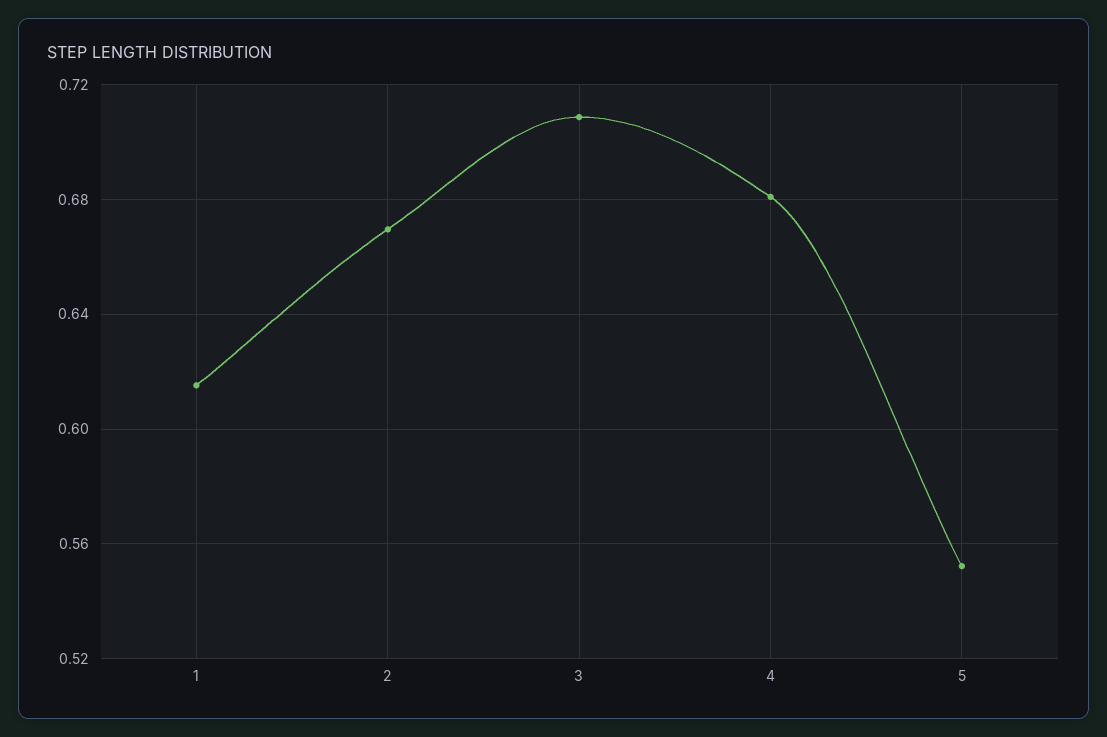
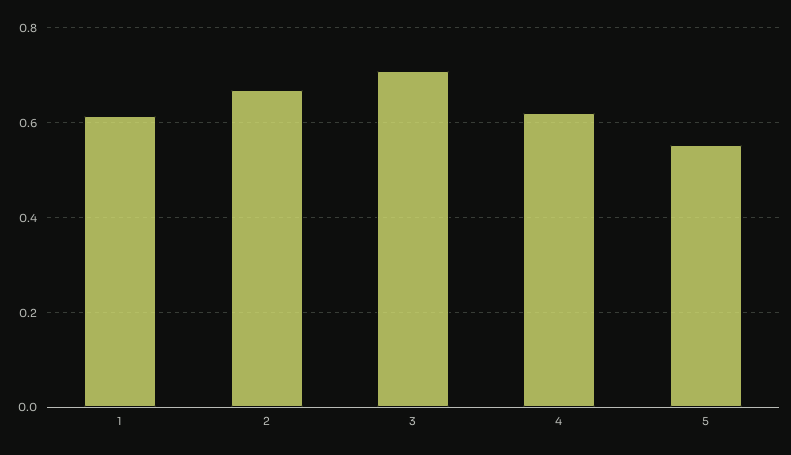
4: 0.68 -> 0.62

